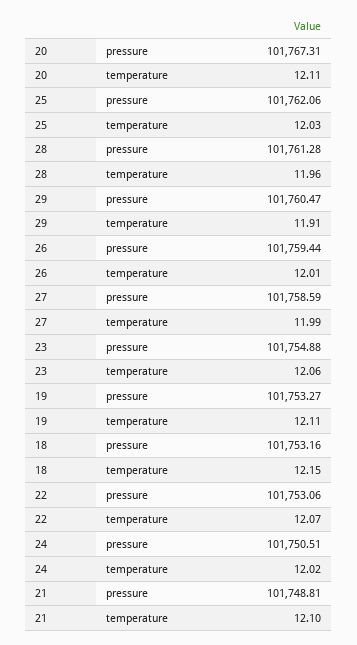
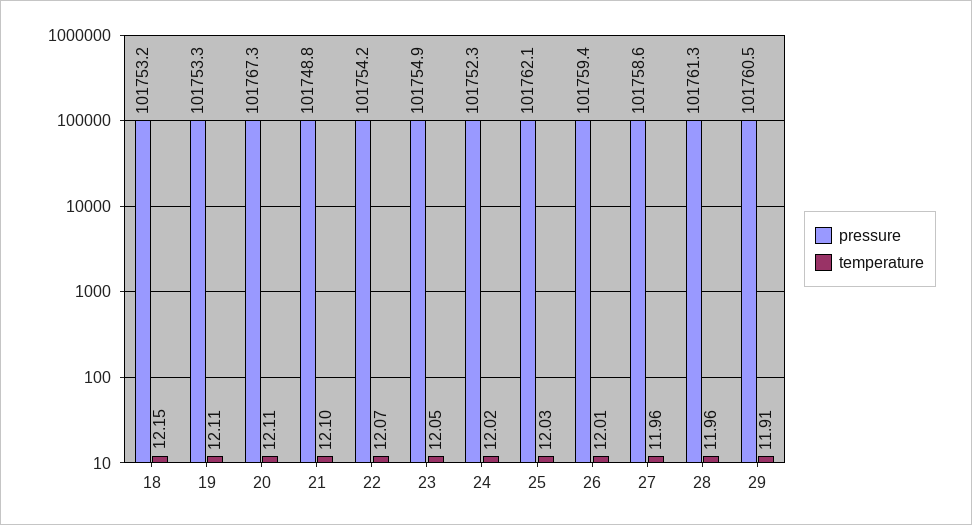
temperature, 27: 11.99 -> 11.96
temperature, 23: 12.06 -> 12.05
pressure, 22: 101753.06 -> 101754.2
pressure, 24: 101750.51 -> 101752.3

